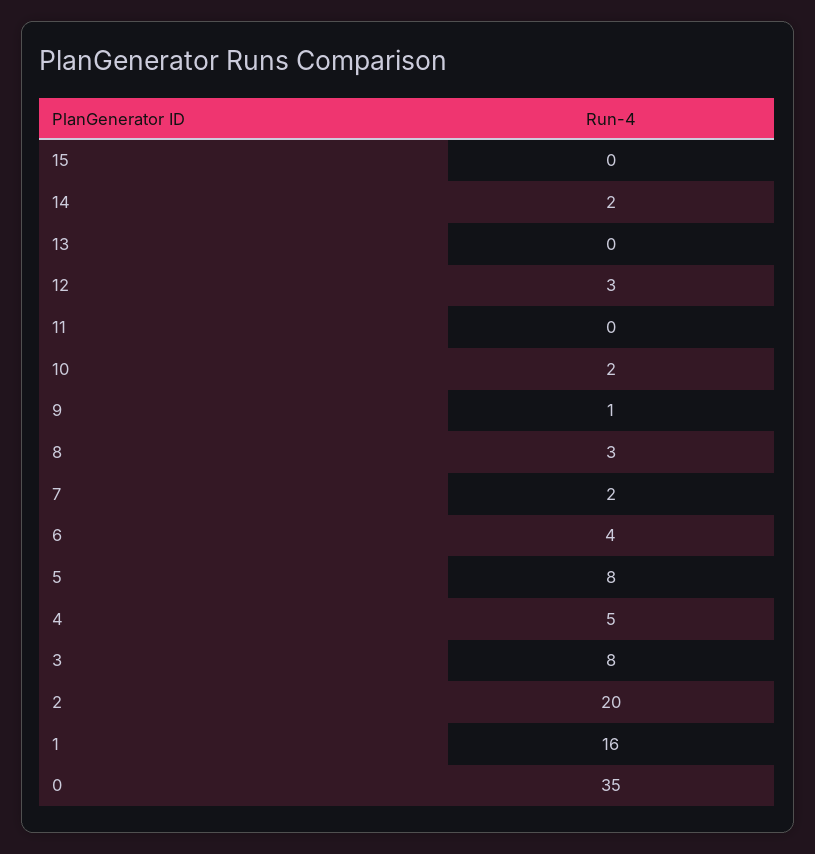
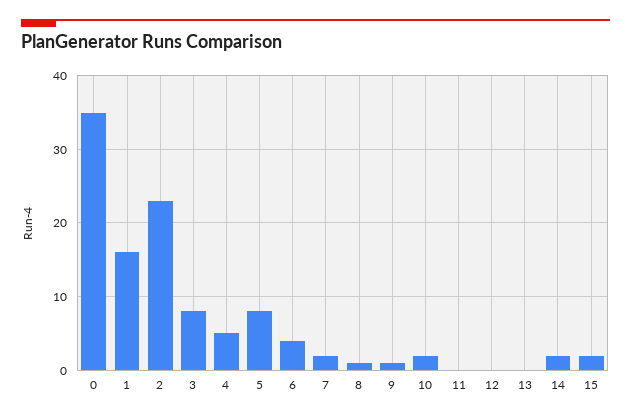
15: 0 -> 2
12: 3 -> 0
8: 3 -> 1
2: 20 -> 23

